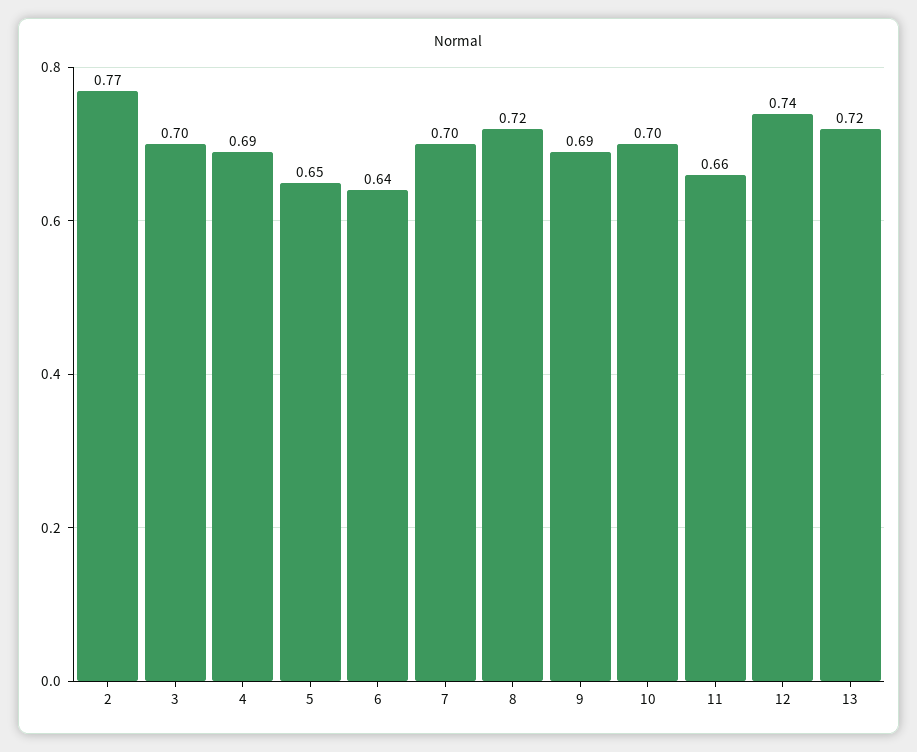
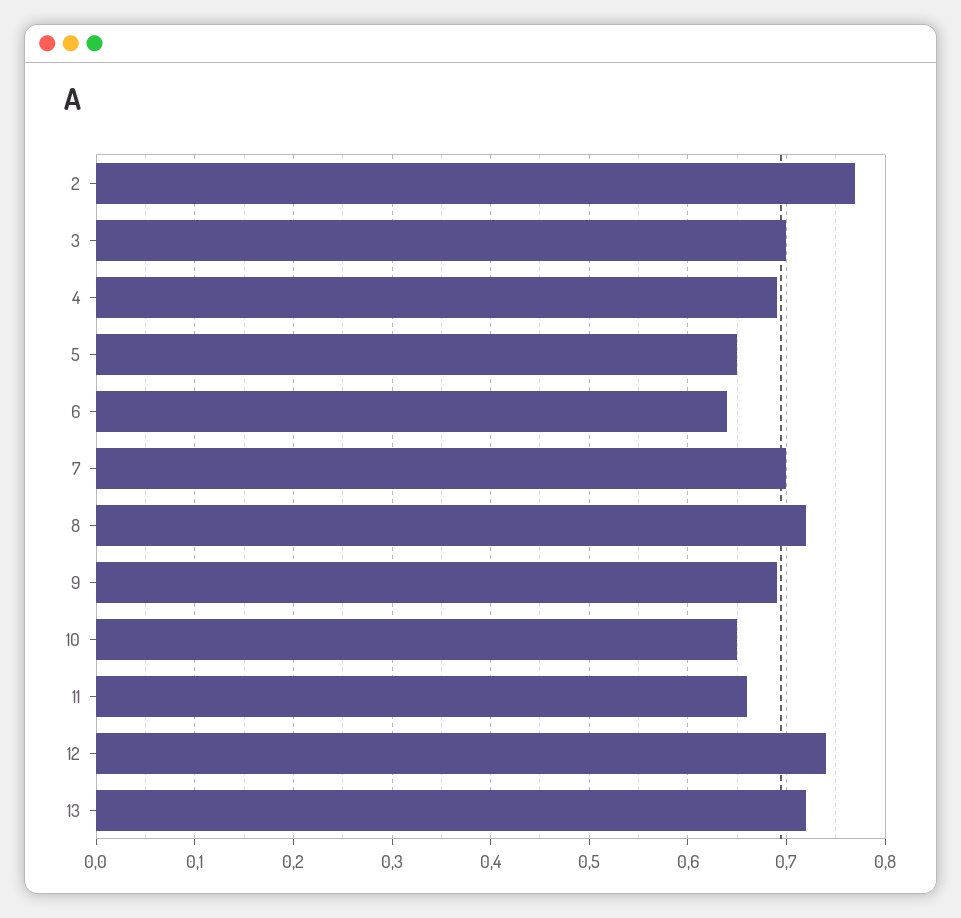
10: 0.7 -> 0.65

